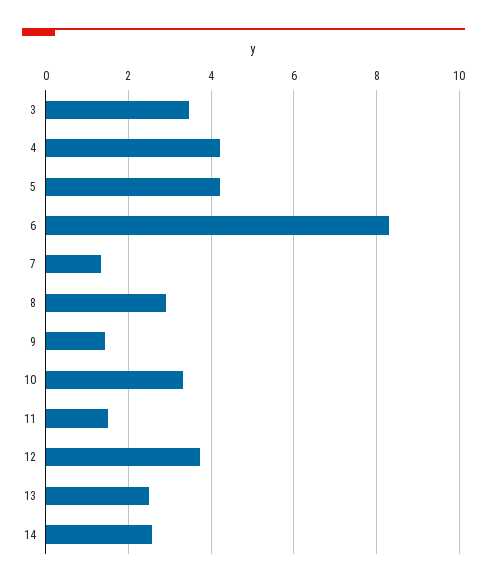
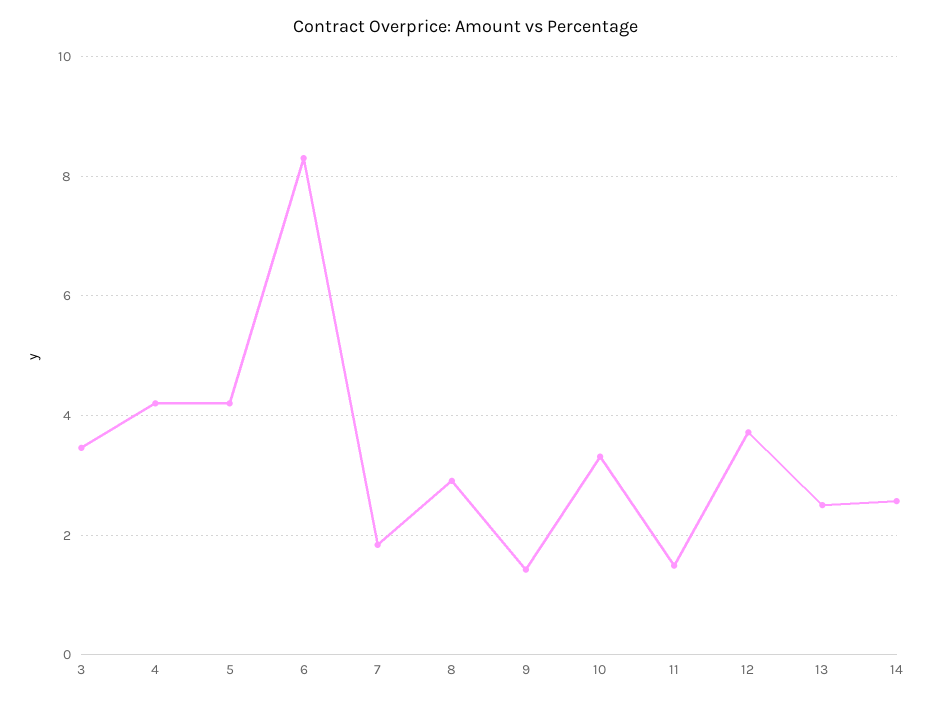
7: 1.4 -> 1.8

